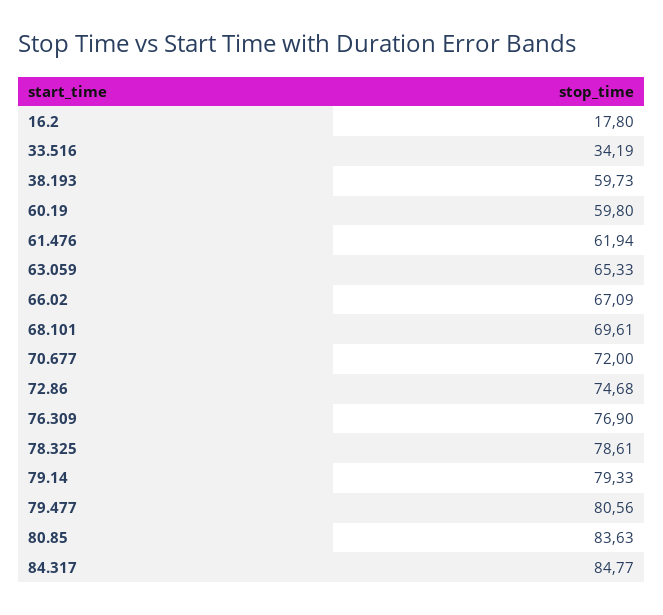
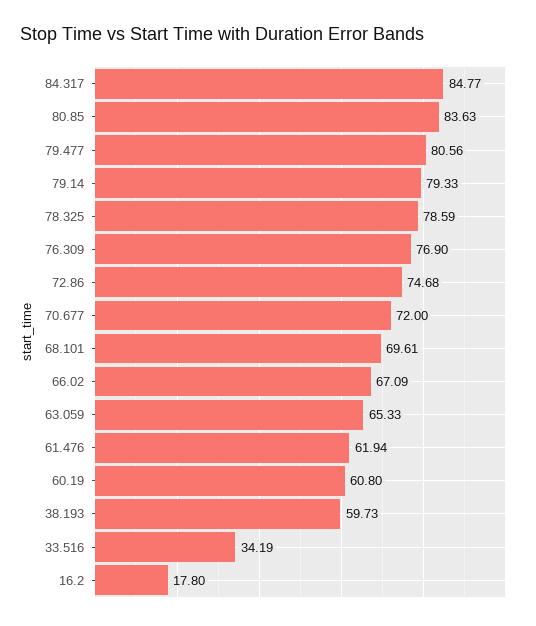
60.19: 59.8 -> 60.8
78.325: 78.61 -> 78.59

